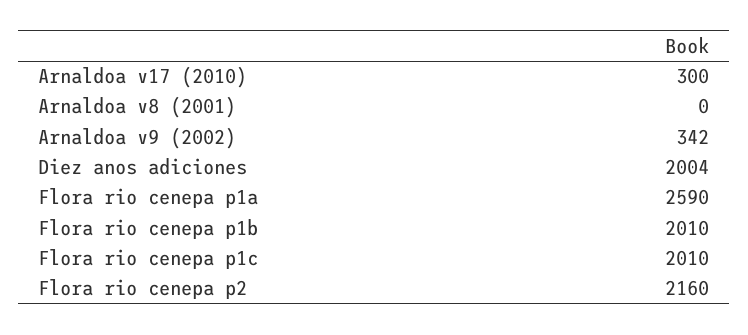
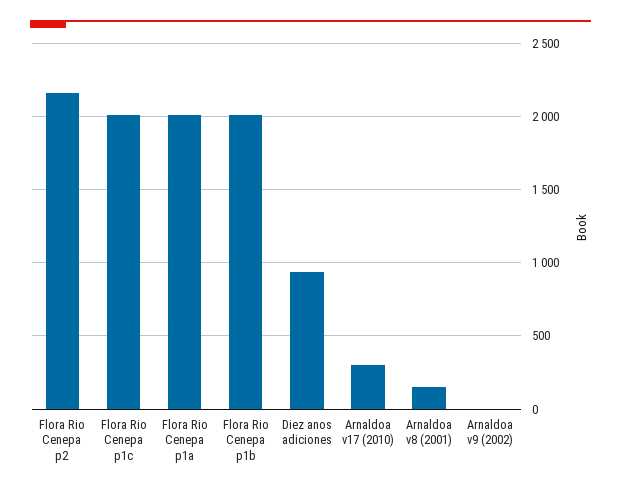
Arnaldoa v8 (2001): 0 -> 150
Arnaldoa v9 (2002): 342 -> 0
Diez anos adiciones: 2004 -> 950
Flora rio cenepa p1a: 2590 -> 2000

